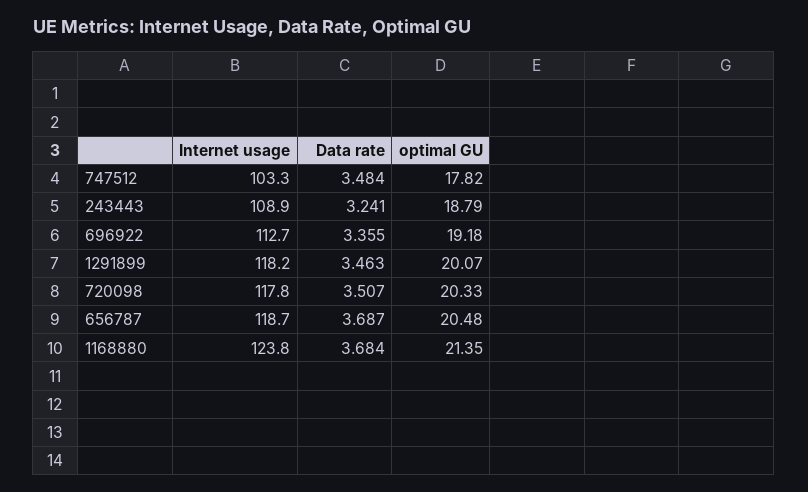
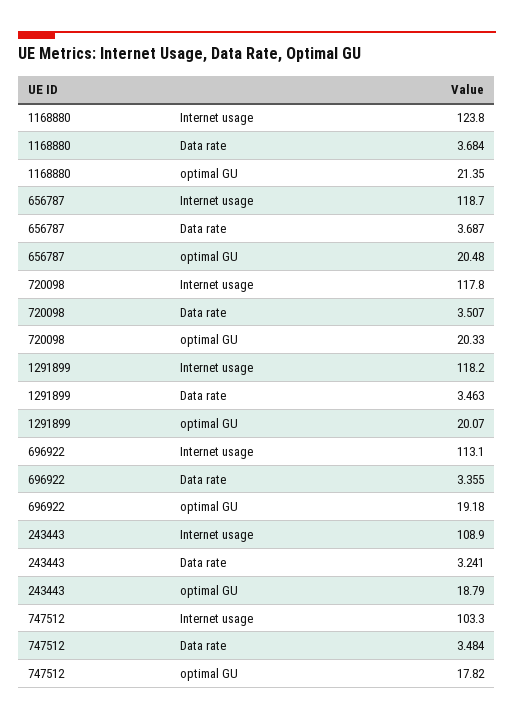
Internet usage, 696922: 112.7 -> 113.1

